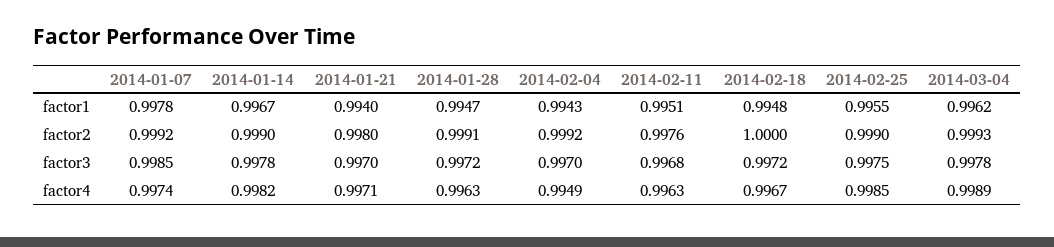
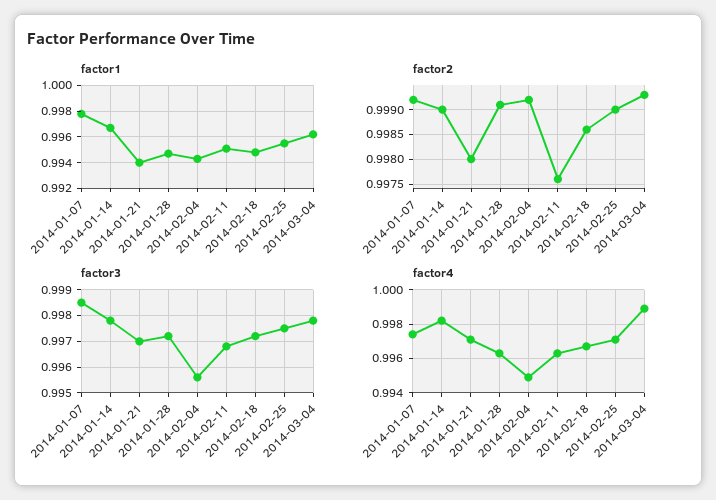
factor2, 2014-02-18: 1 -> 0.9985
factor3, 2014-02-04: 0.997 -> 0.9955
factor4, 2014-02-25: 0.9985 -> 0.997

